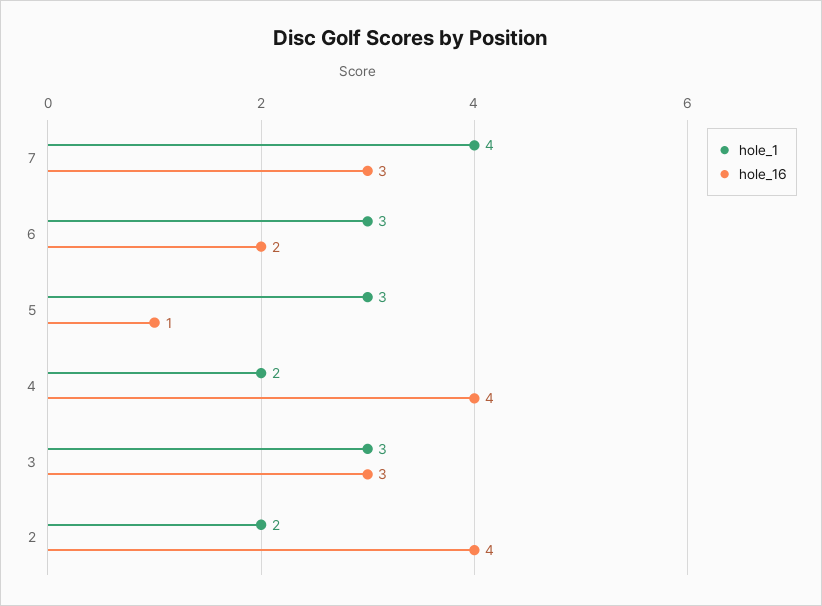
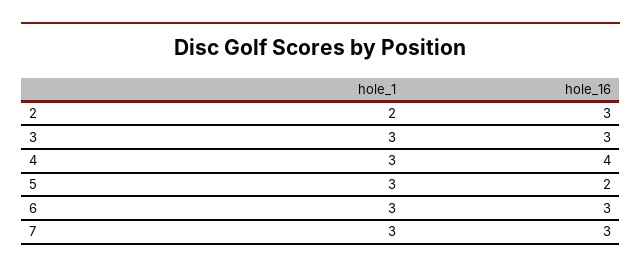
hole_1, 7: 4 -> 3
hole_16, 6: 2 -> 3
hole_16, 5: 1 -> 2
hole_1, 4: 2 -> 3
hole_16, 2: 4 -> 3

